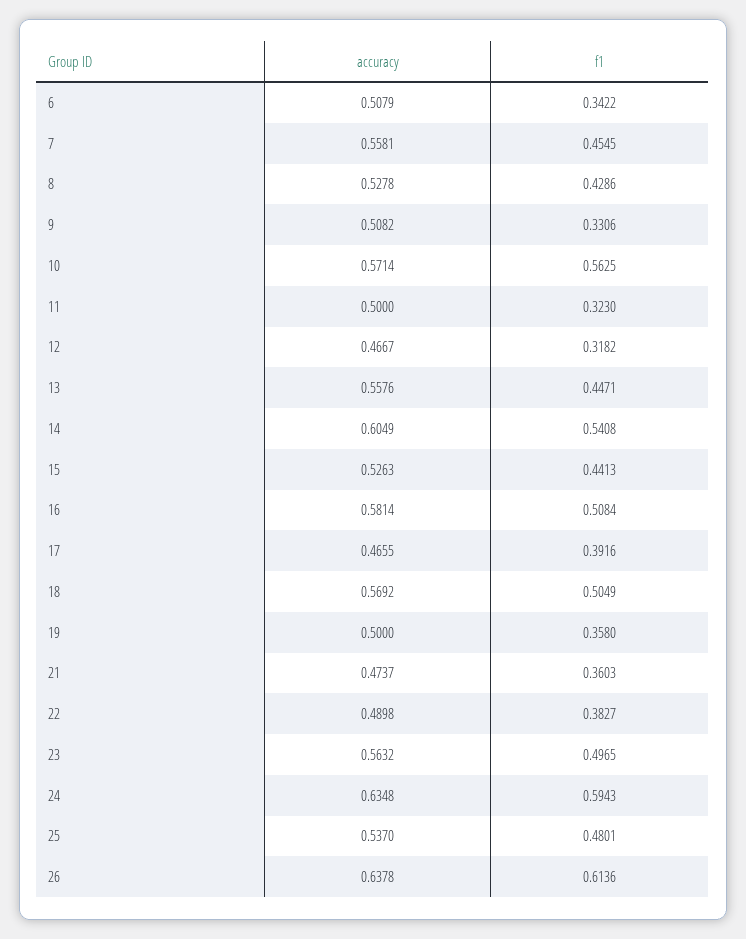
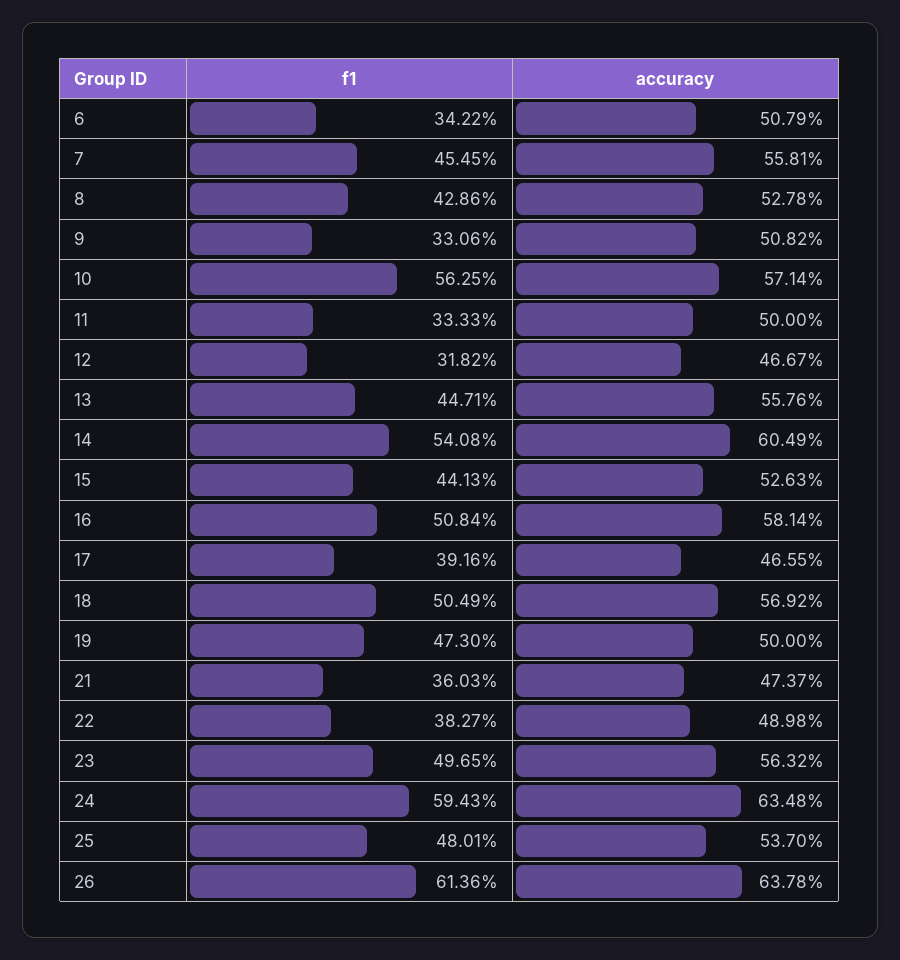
f1, 11: 0.323 -> 0.3333
f1, 19: 0.358 -> 0.473

